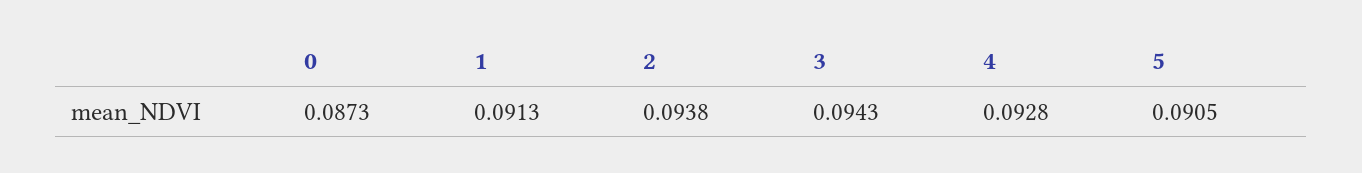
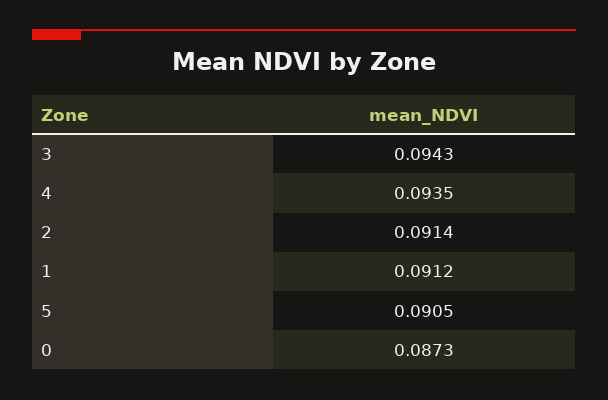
1: 0.0913 -> 0.0912
2: 0.0938 -> 0.0914
4: 0.0928 -> 0.0935

